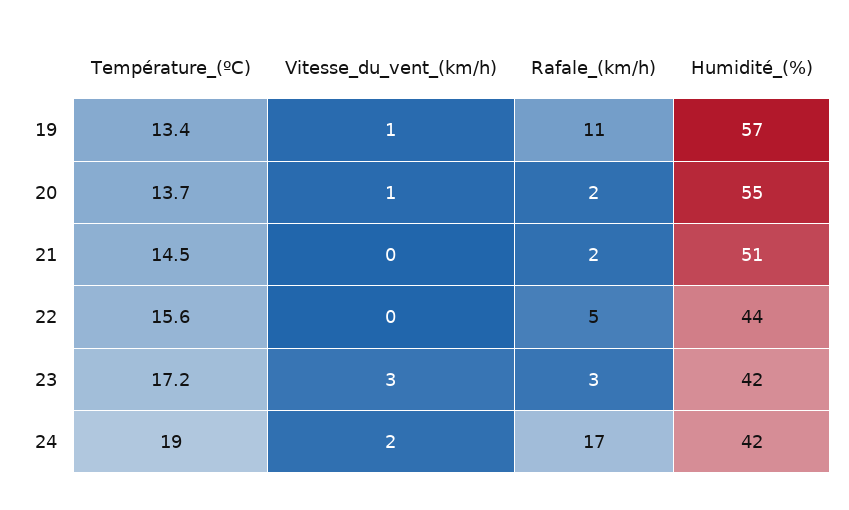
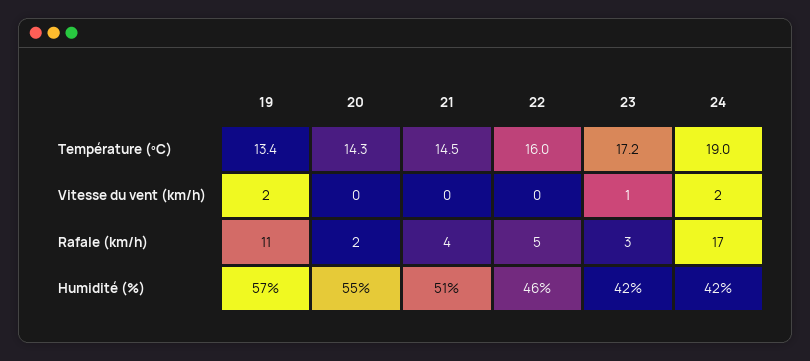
Vitesse_du_vent_(km/h), 19: 1 -> 2
Température_(ºC), 20: 13.7 -> 14.3
Vitesse_du_vent_(km/h), 20: 1 -> 0
Rafale_(km/h), 21: 2 -> 4
Température_(ºC), 22: 15.6 -> 16
Humidité_(%), 22: 44 -> 46
Vitesse_du_vent_(km/h), 23: 3 -> 1

